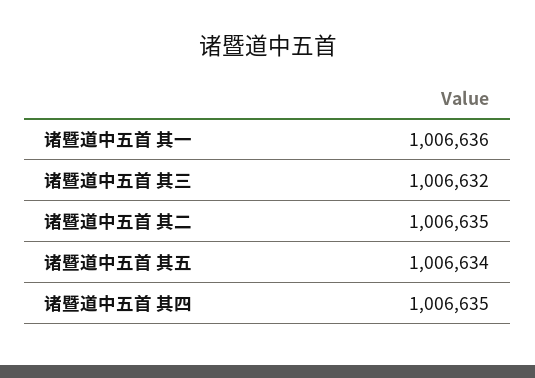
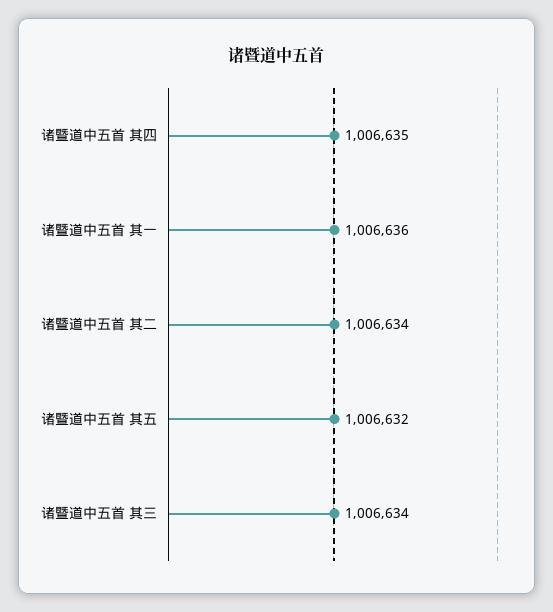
诸暨道中五首 其三: 1006632 -> 1006634
诸暨道中五首 其二: 1006635 -> 1006634
诸暨道中五首 其五: 1006634 -> 1006632

